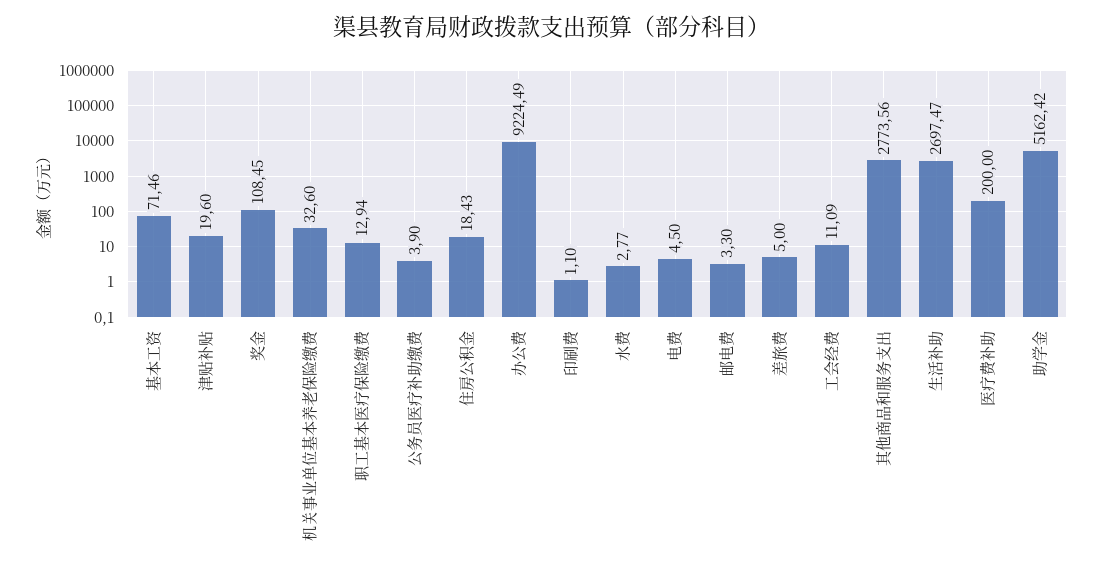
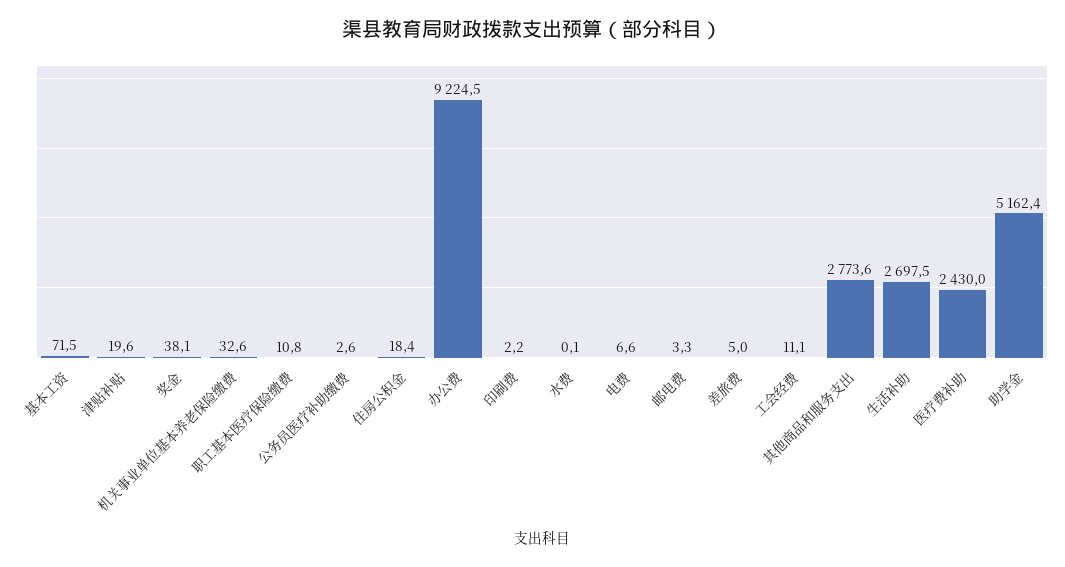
奖金: 108.45 -> 38.1
职工基本医疗保险缴费: 12.94 -> 10.8
公务员医疗补助缴费: 3.9 -> 2.6
印刷费: 1.1 -> 2.2
水费: 2.77 -> 0.1
电费: 4.5 -> 6.6
医疗费补助: 200 -> 2430

